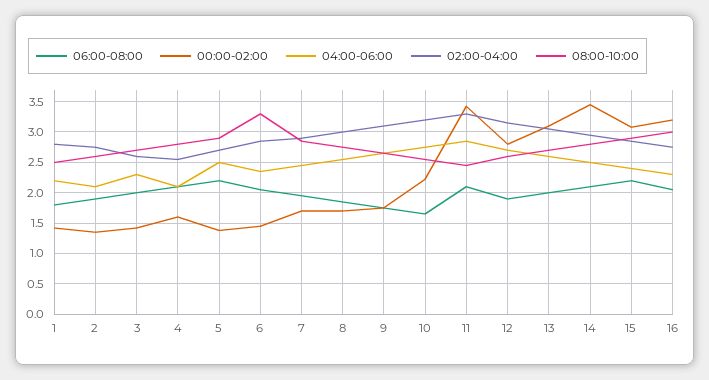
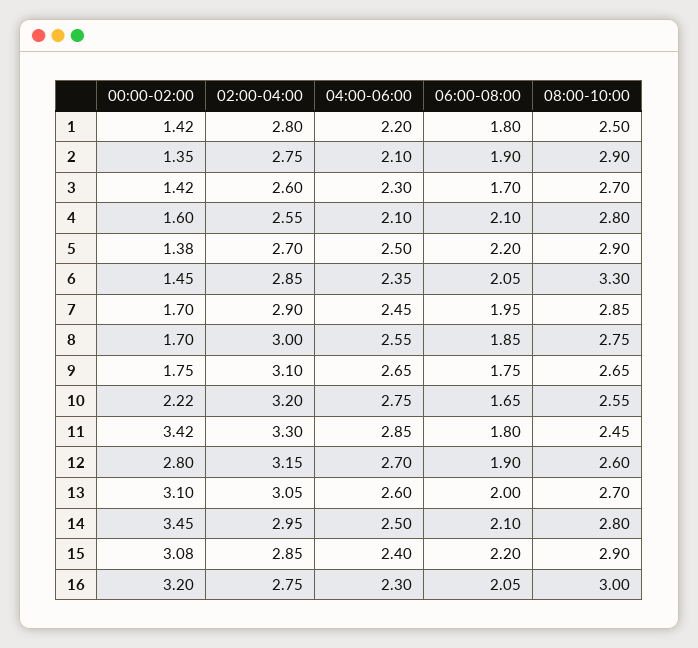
08:00-10:00, 2: 2.6 -> 2.9
06:00-08:00, 3: 2 -> 1.7
06:00-08:00, 11: 2.1 -> 1.8

